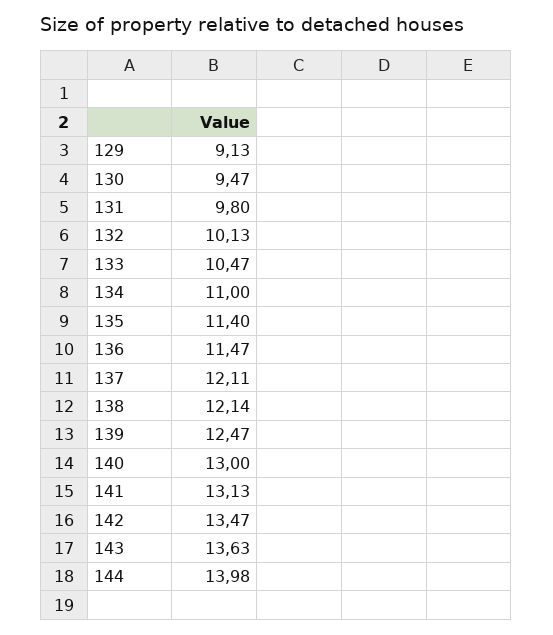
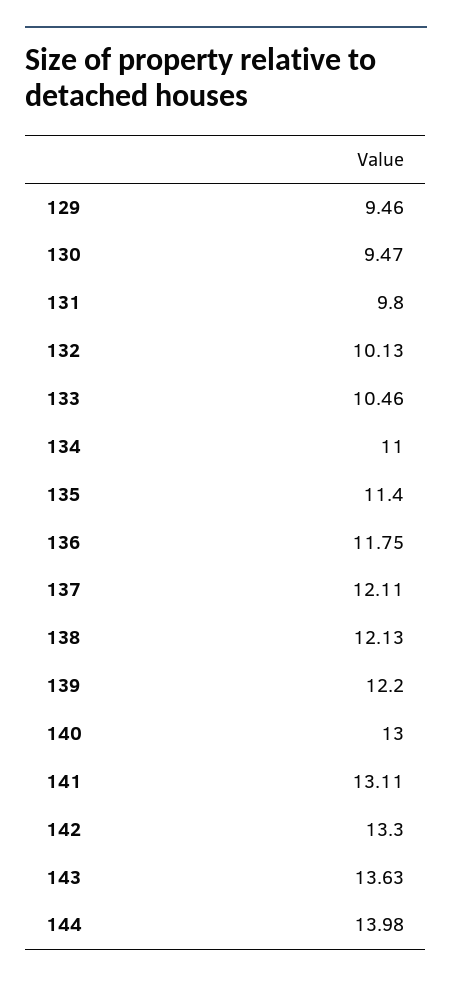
129: 9.13 -> 9.46
133: 10.47 -> 10.46
136: 11.47 -> 11.75
138: 12.14 -> 12.13
139: 12.47 -> 12.2
141: 13.13 -> 13.11
142: 13.47 -> 13.3

